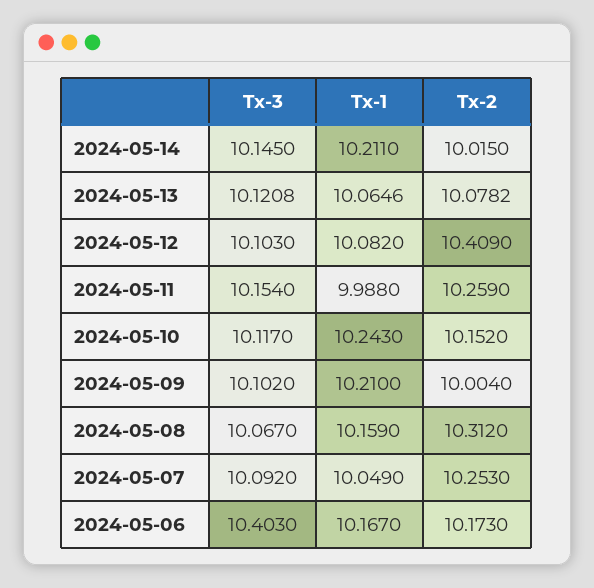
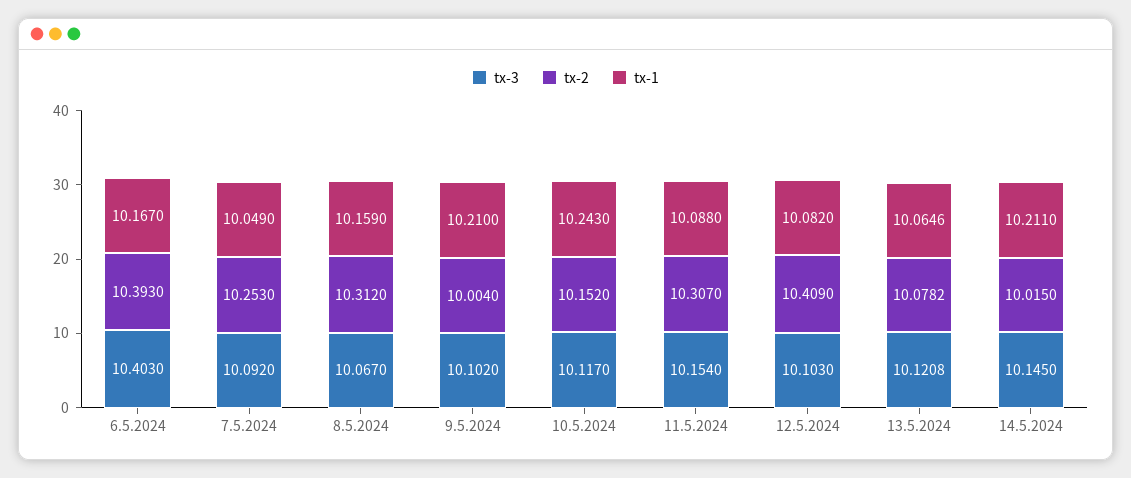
Tx-1, 2024-05-11: 9.988 -> 10.088
Tx-2, 2024-05-11: 10.259 -> 10.307
Tx-2, 2024-05-06: 10.173 -> 10.393

